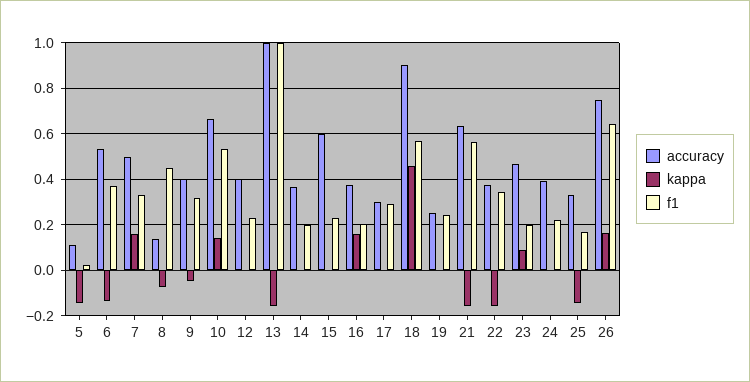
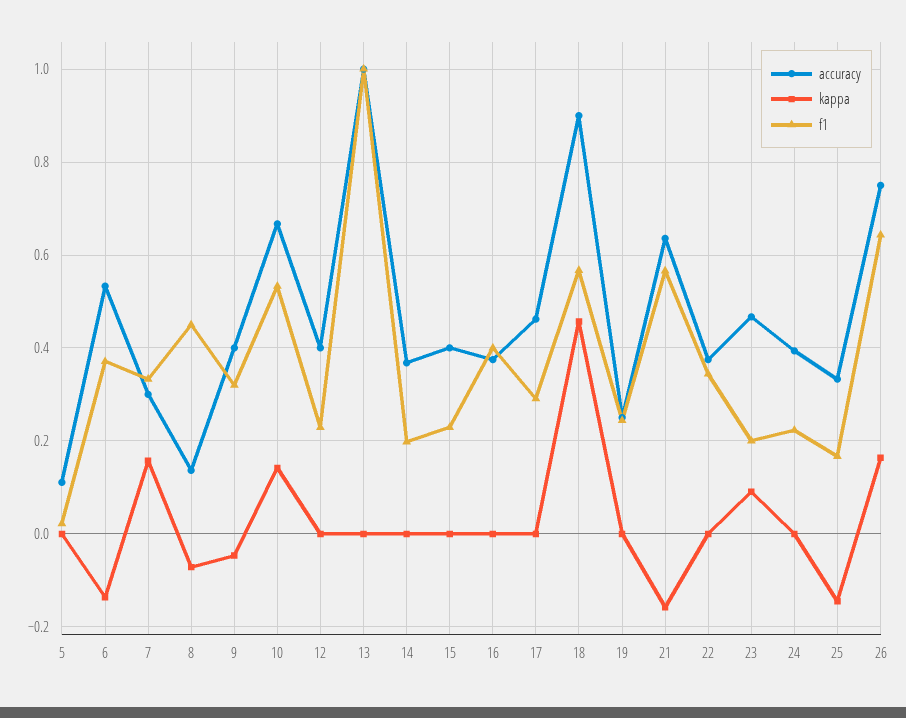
kappa, 5: -0.15 -> 0
accuracy, 7: 0.5 -> 0.3
kappa, 13: -0.15 -> 0
accuracy, 15: 0.6 -> 0.4
kappa, 16: 0.15 -> 0
f1, 16: 0.2 -> 0.4
accuracy, 17: 0.3 -> 0.46
kappa, 22: -0.15 -> 0

